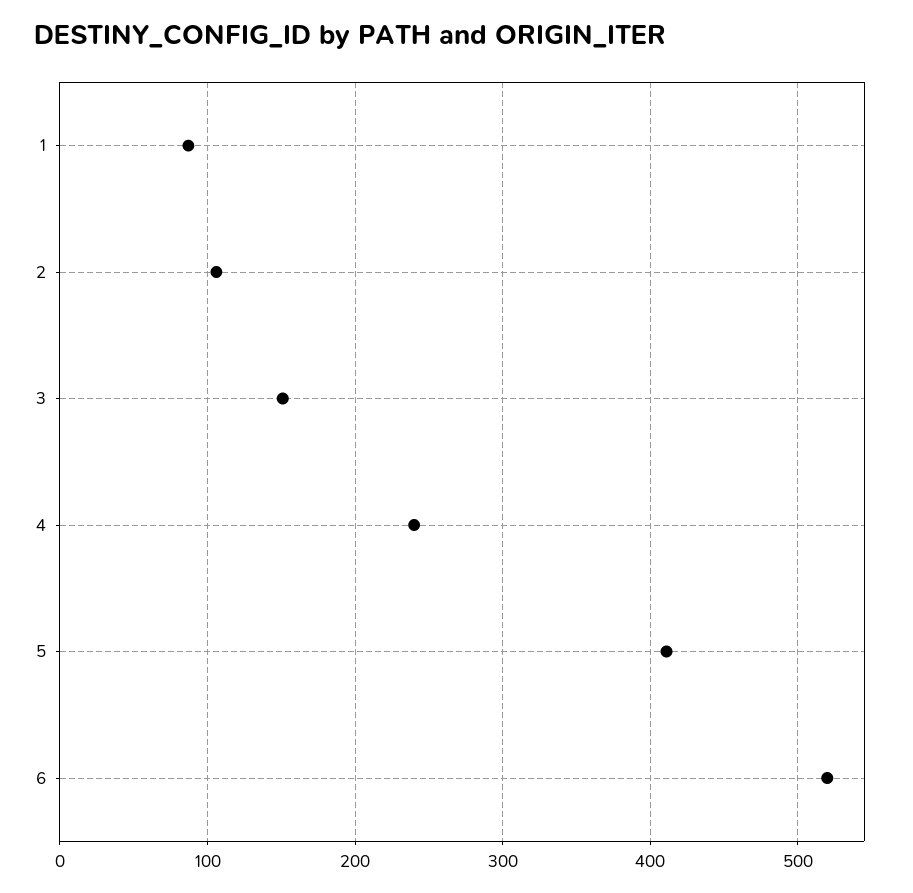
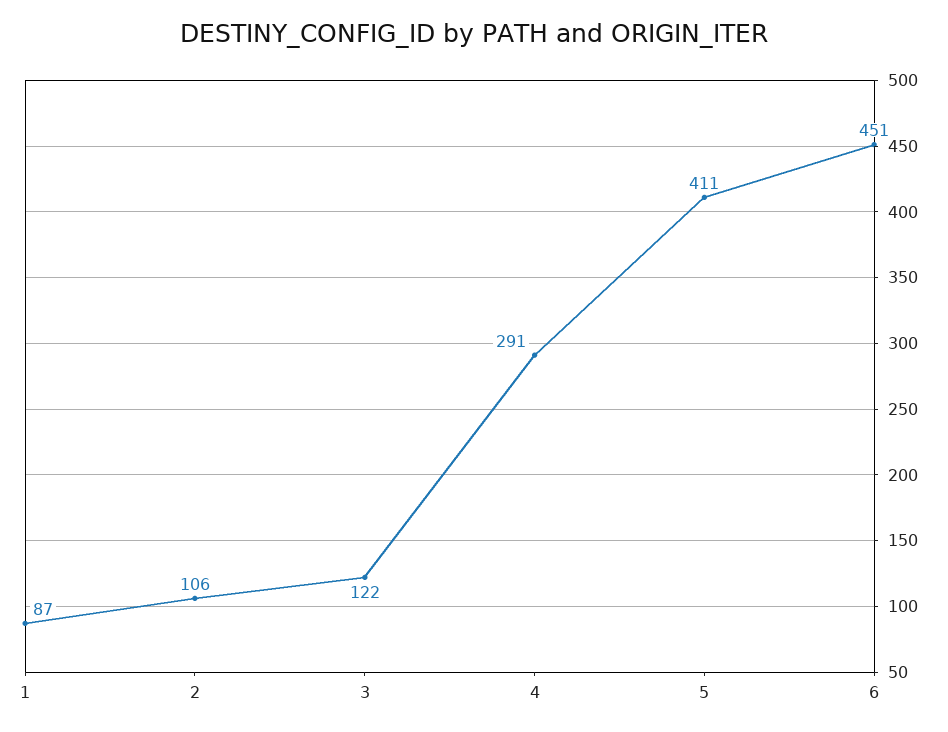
3: 150 -> 122
4: 240 -> 291
6: 520 -> 451

